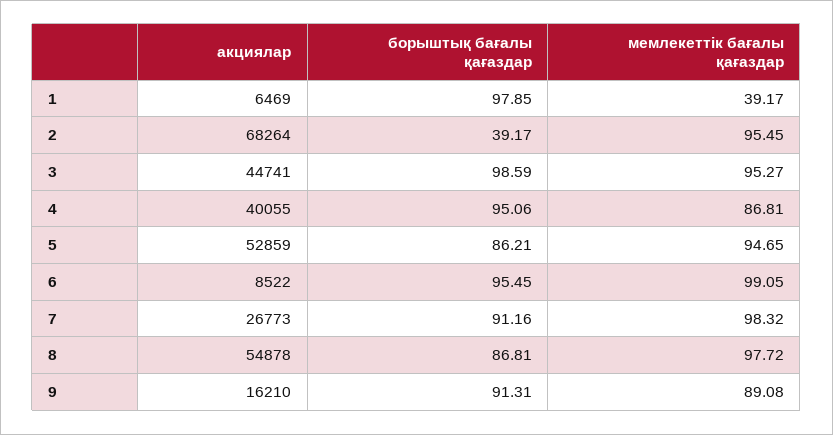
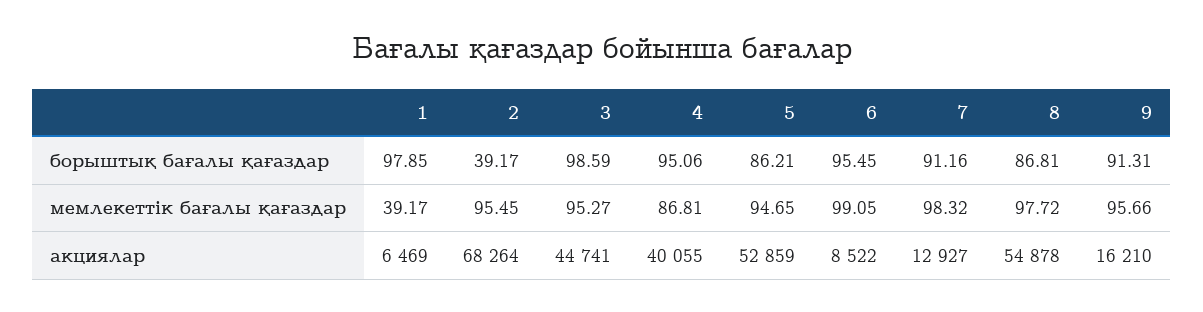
акциялар, 7: 26773 -> 12927
мемлекеттік бағалы қағаздар, 9: 89.08 -> 95.66

